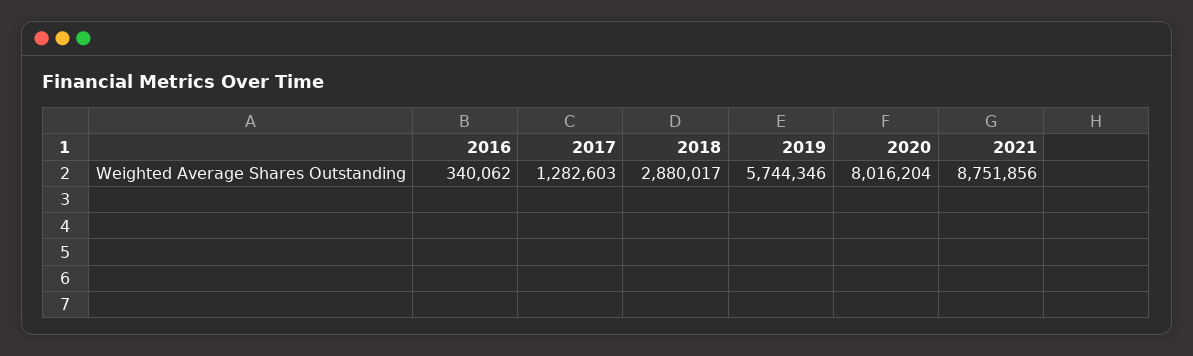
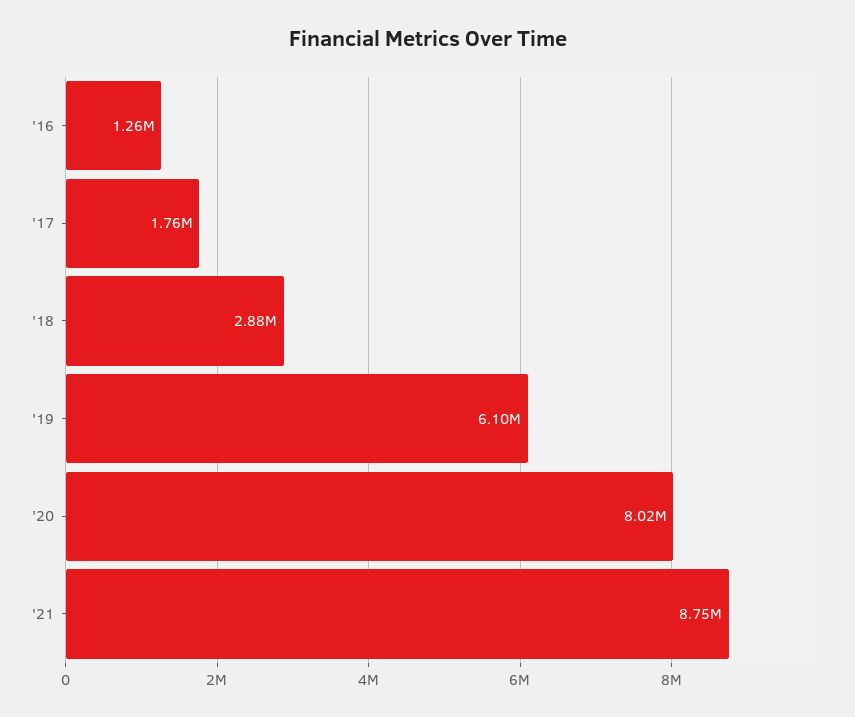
2016: 340062 -> 1260000
2017: 1282603 -> 1760000
2019: 5744346 -> 6100000

